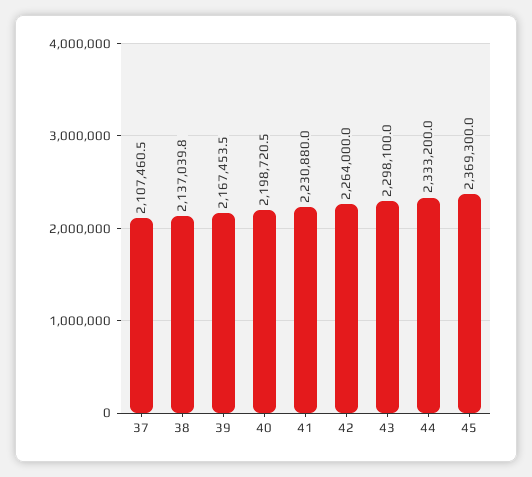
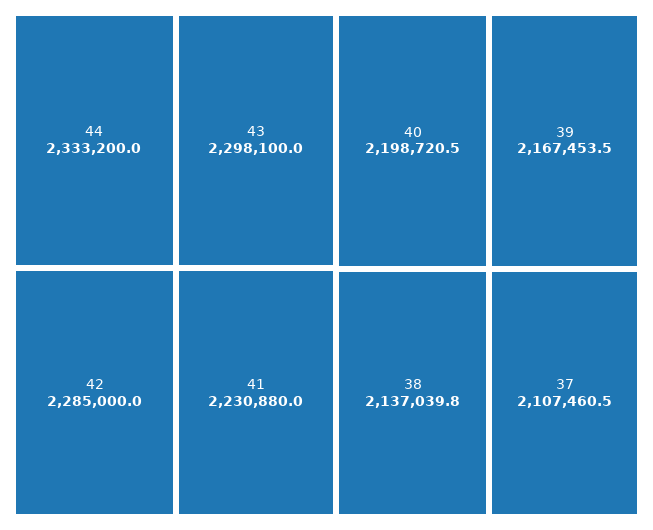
42: 2264000 -> 2285000
45: 2369300 -> none

